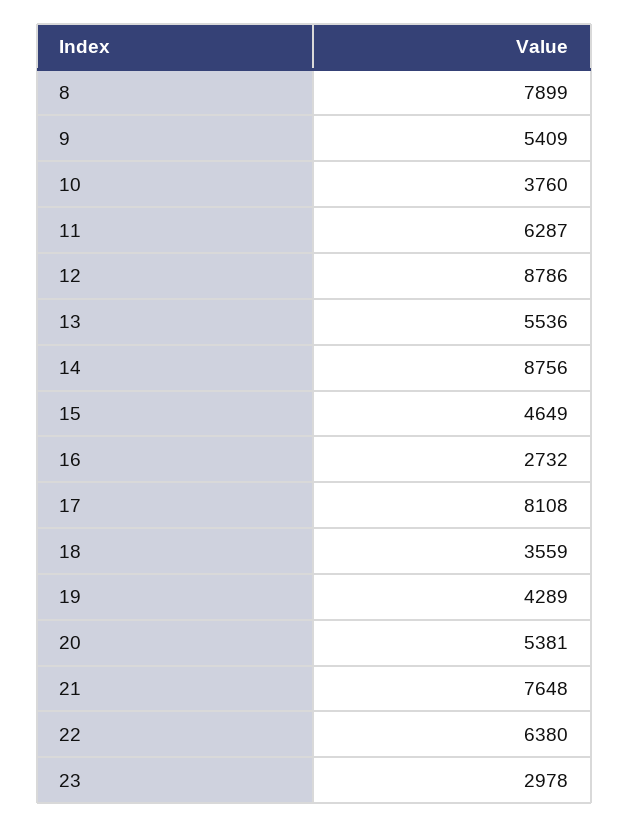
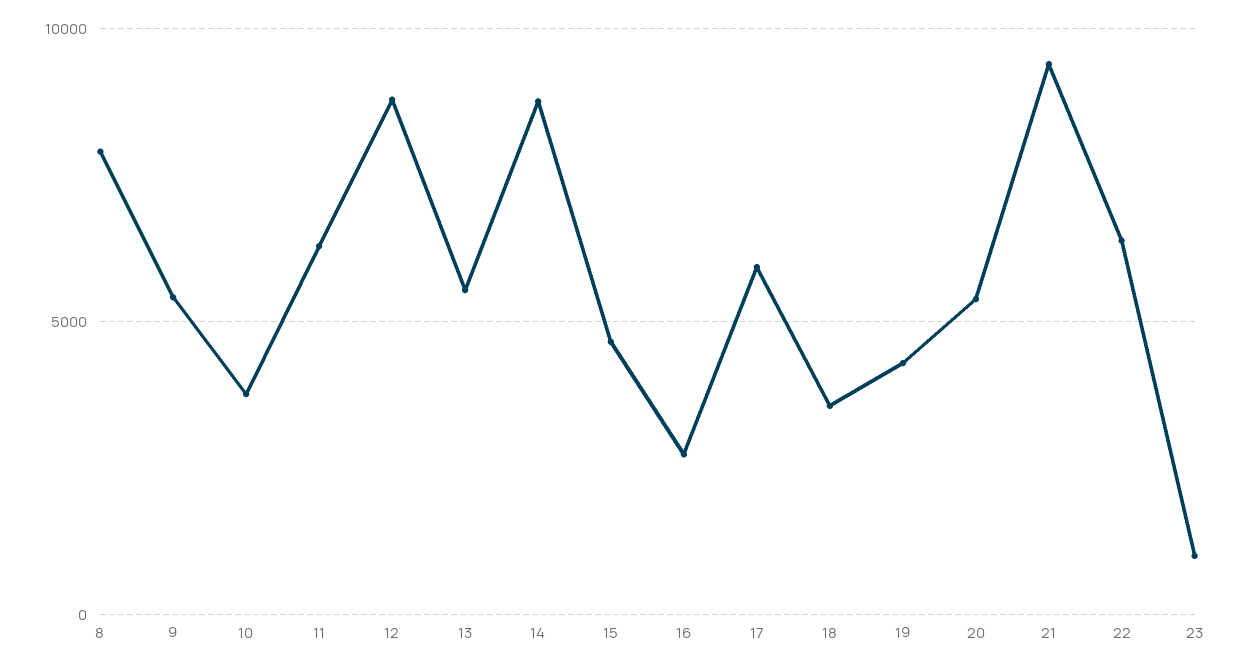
17: 8108 -> 6000
21: 7648 -> 9500
23: 2978 -> 1000

